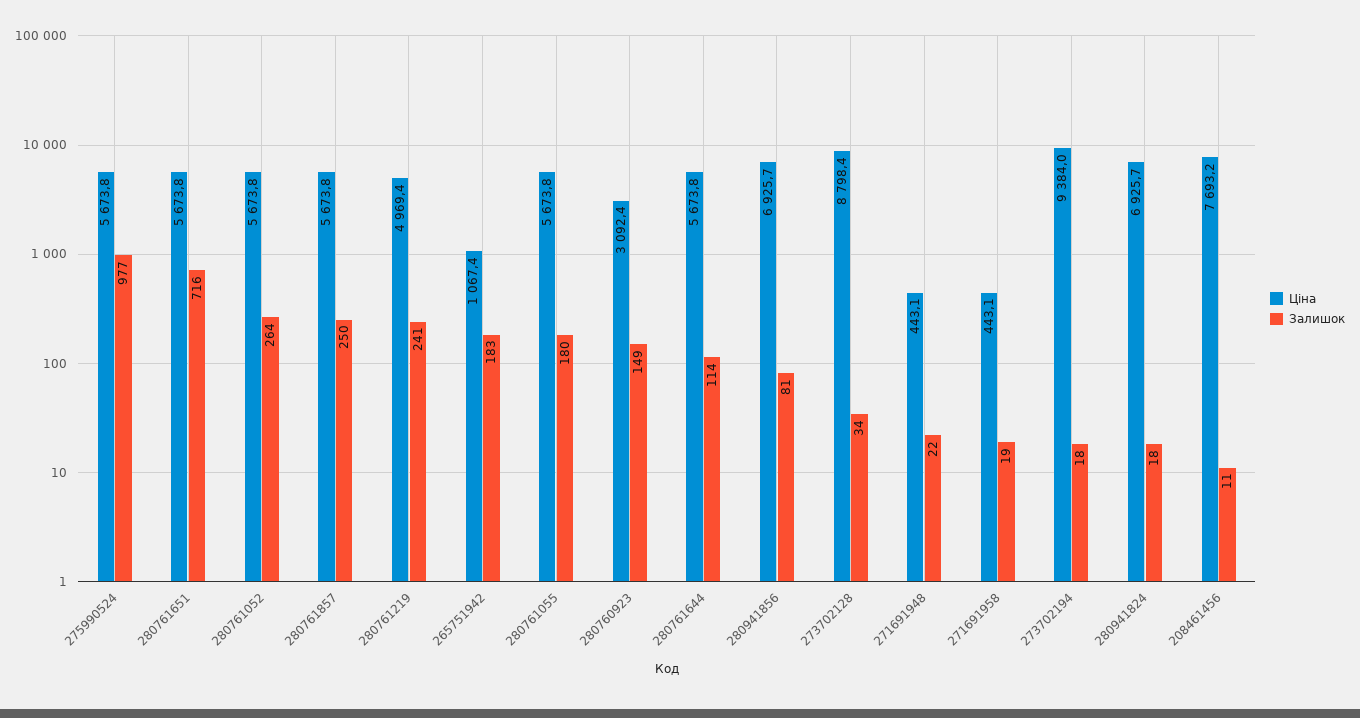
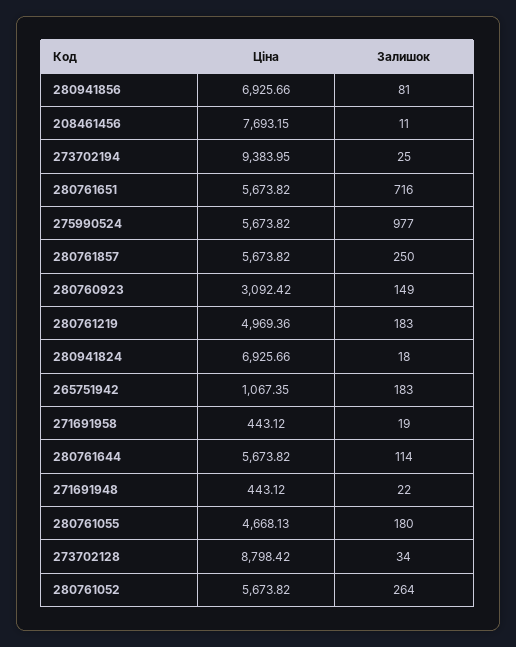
Залишок, 280761219: 241 -> 183
Ціна, 280761055: 5673.8 -> 4668.13
Залишок, 273702194: 18 -> 25

